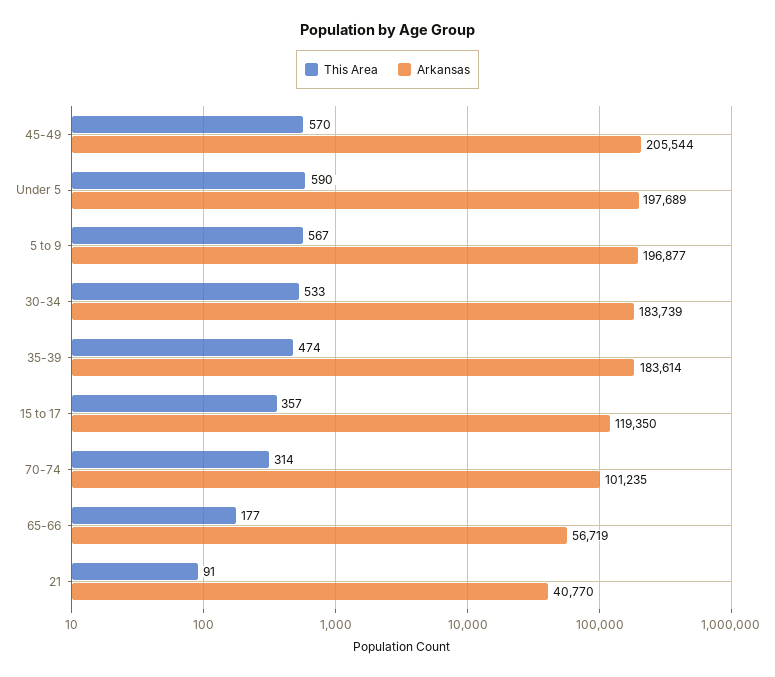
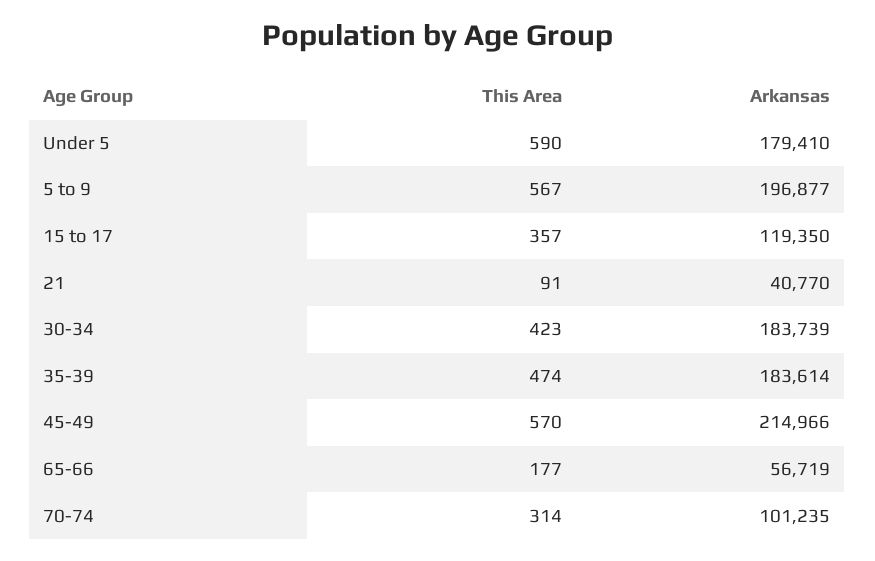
Arkansas, 45-49: 205544 -> 214966
Arkansas, Under 5: 197689 -> 179410
This Area, 30-34: 533 -> 423

